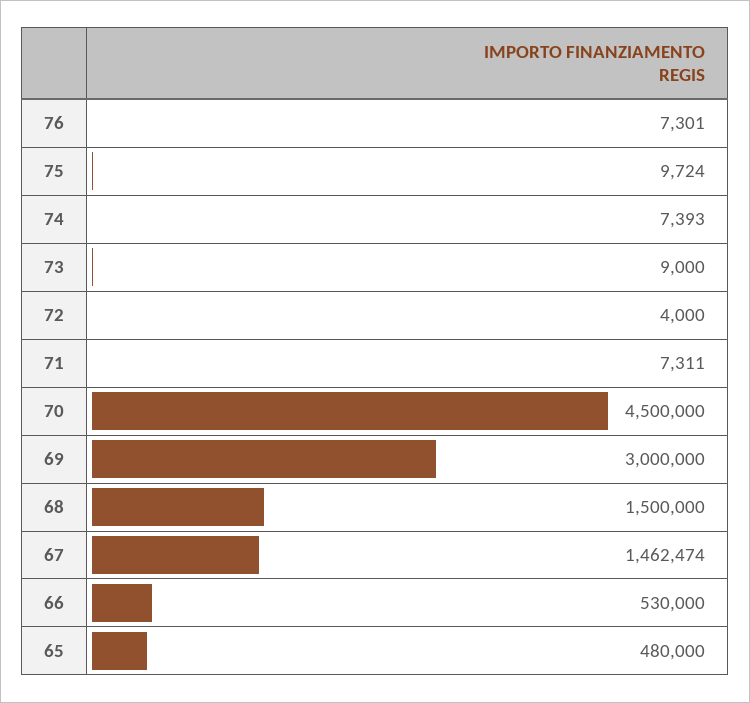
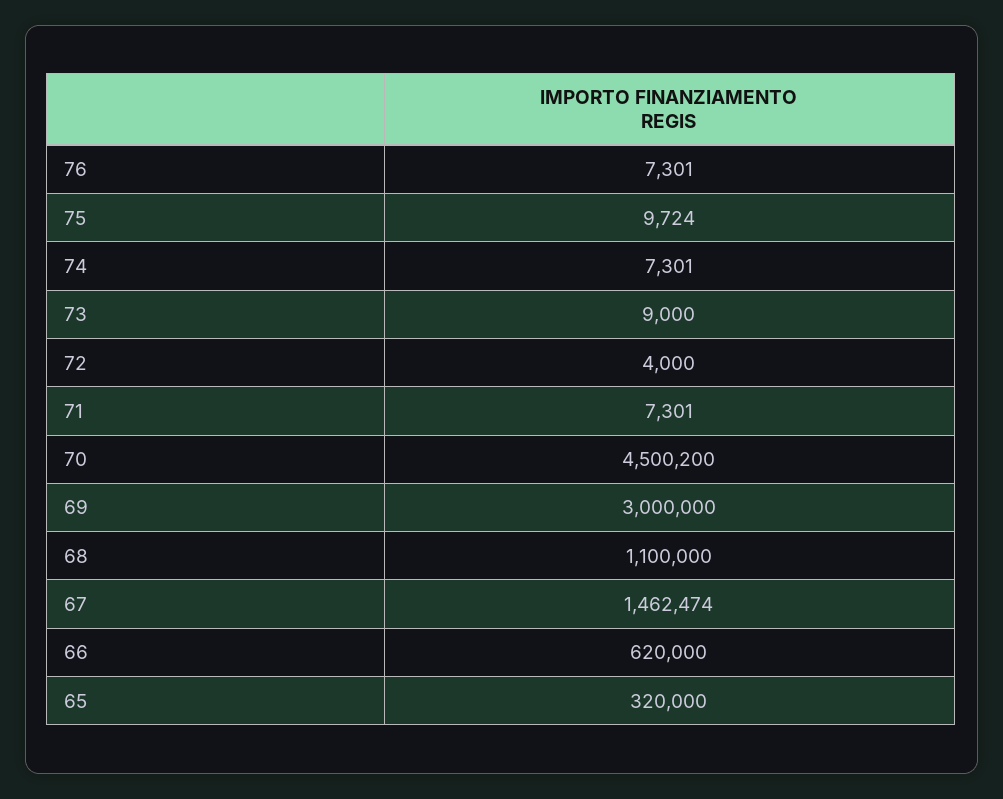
74: 7393 -> 7301
71: 7311 -> 7301
70: 4500000 -> 4500200
68: 1500000 -> 1100000
66: 530000 -> 620000
65: 480000 -> 320000

